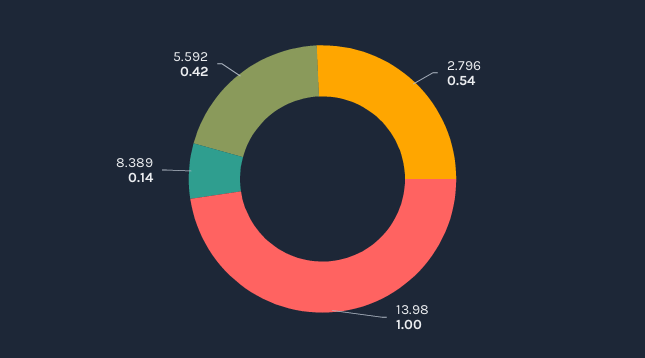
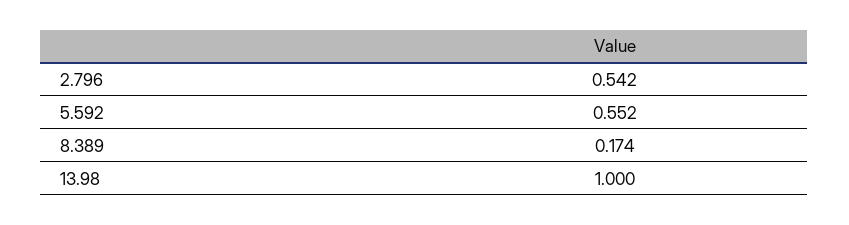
8.389: 0.14 -> 0.174
5.592: 0.42 -> 0.552

